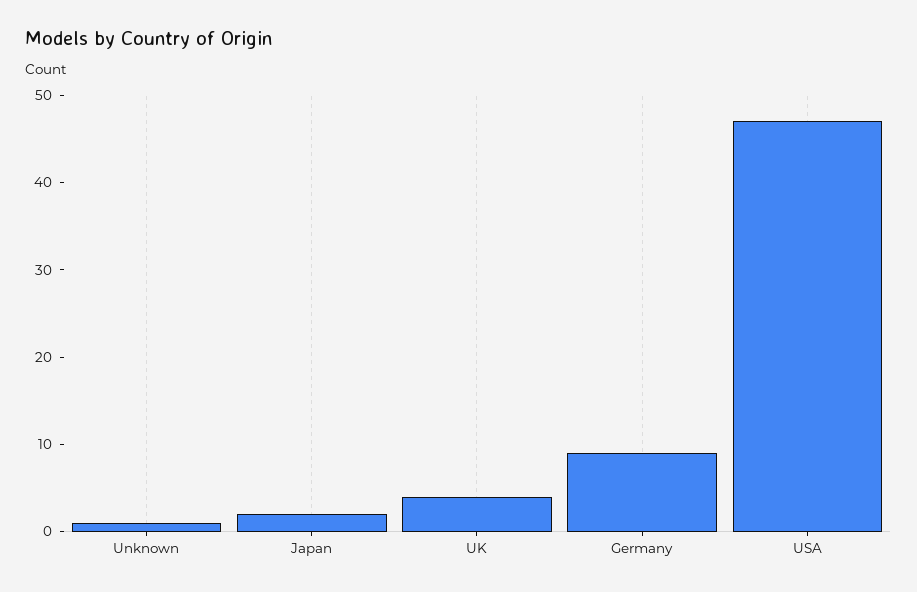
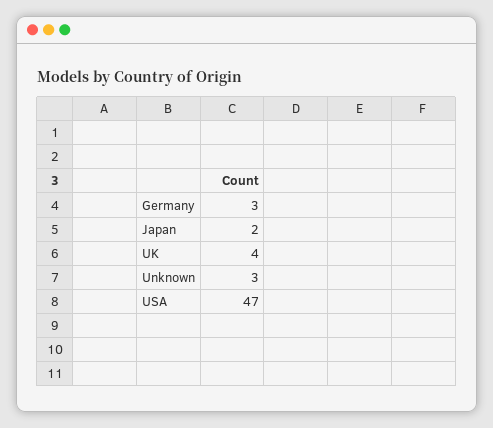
Unknown: 1 -> 3
Germany: 9 -> 3

